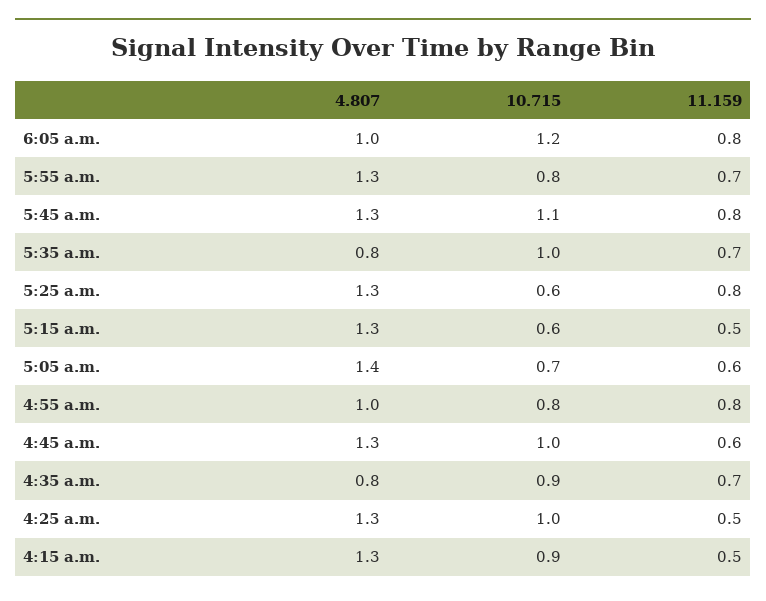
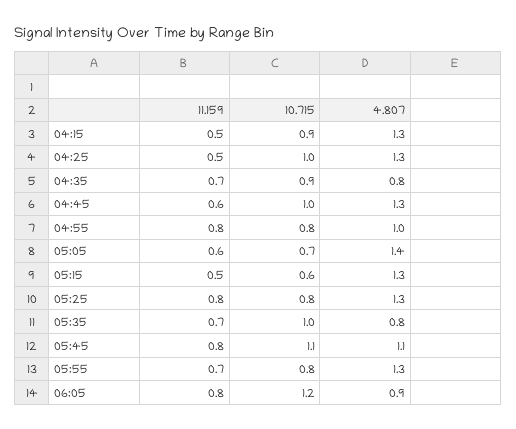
4.807, 6:05 a.m.: 1 -> 0.9
4.807, 5:45 a.m.: 1.3 -> 1.1
10.715, 5:25 a.m.: 0.6 -> 0.8

